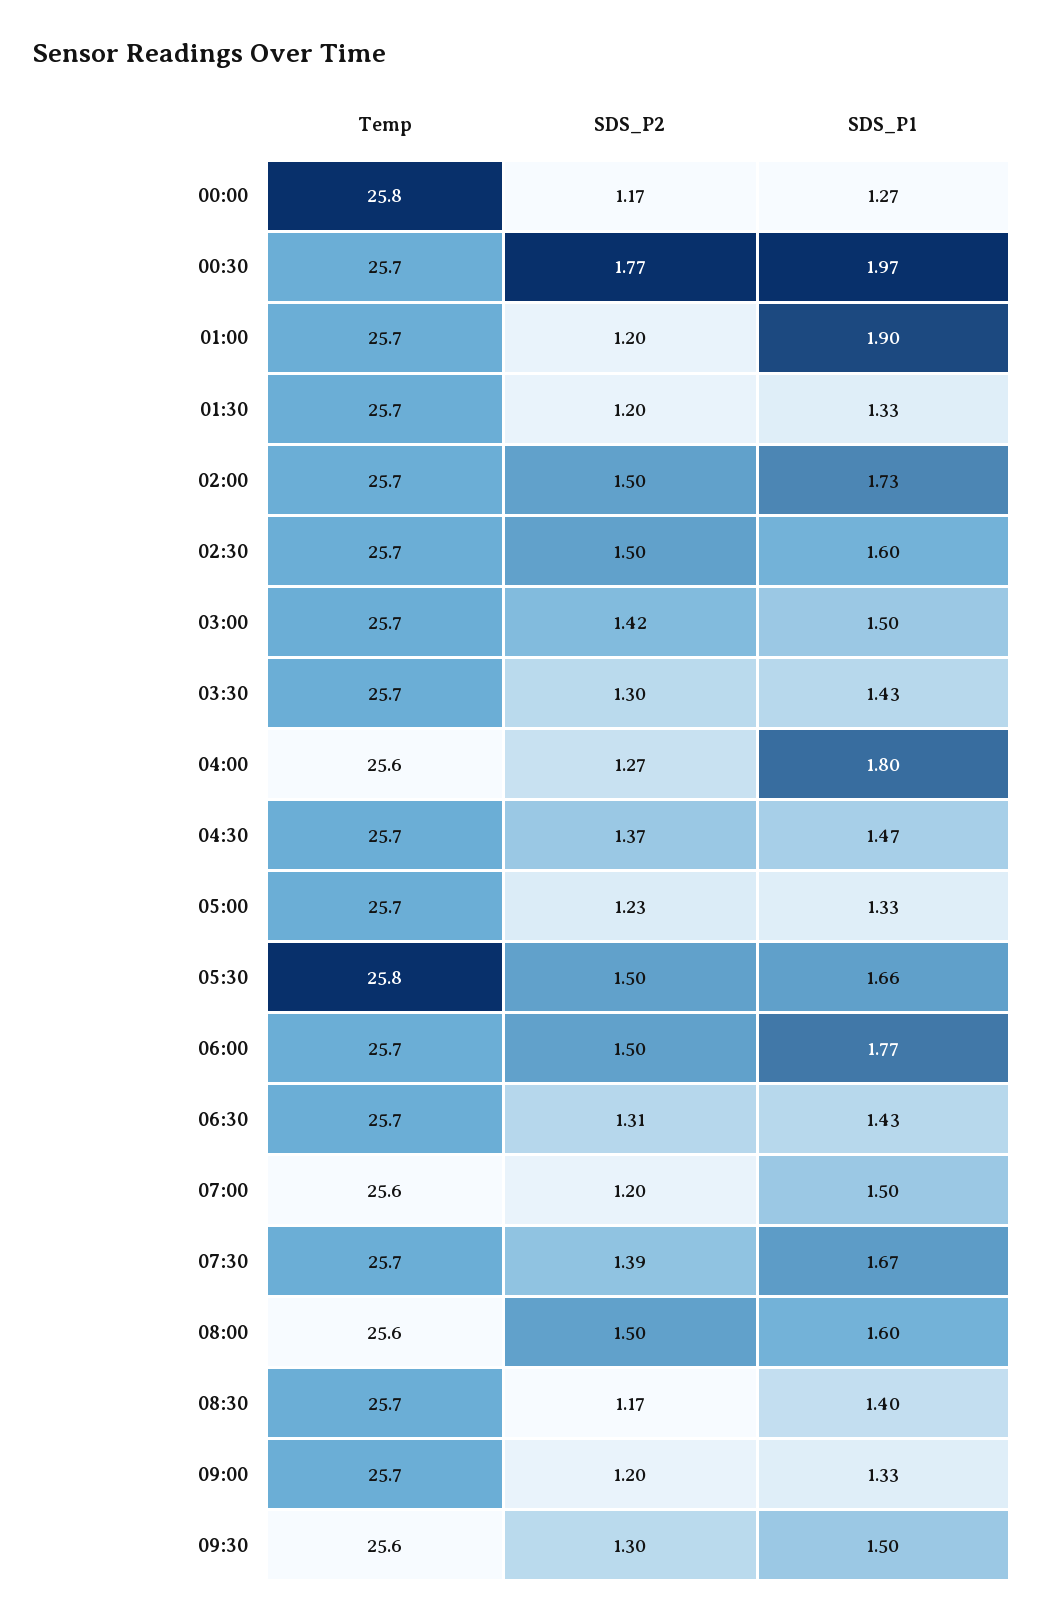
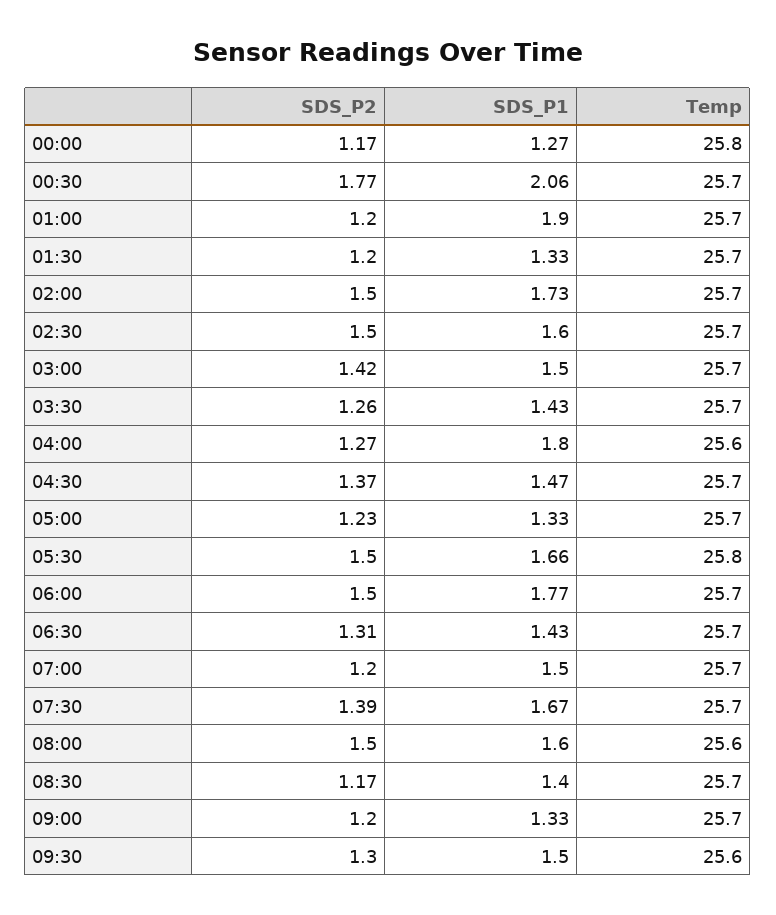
SDS_P1, 00:30: 1.97 -> 2.06
SDS_P2, 03:30: 1.3 -> 1.26
Temp, 07:00: 25.6 -> 25.7

